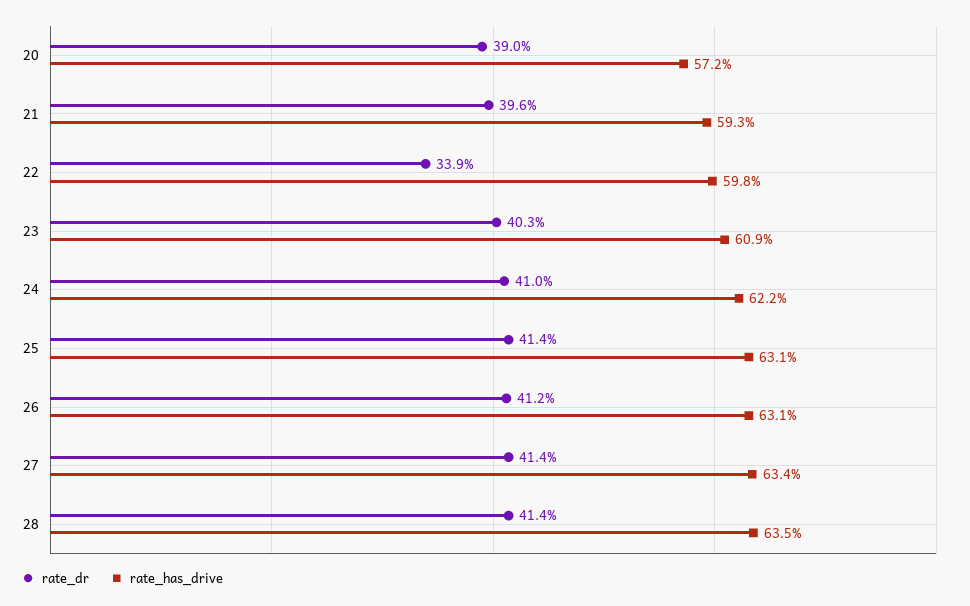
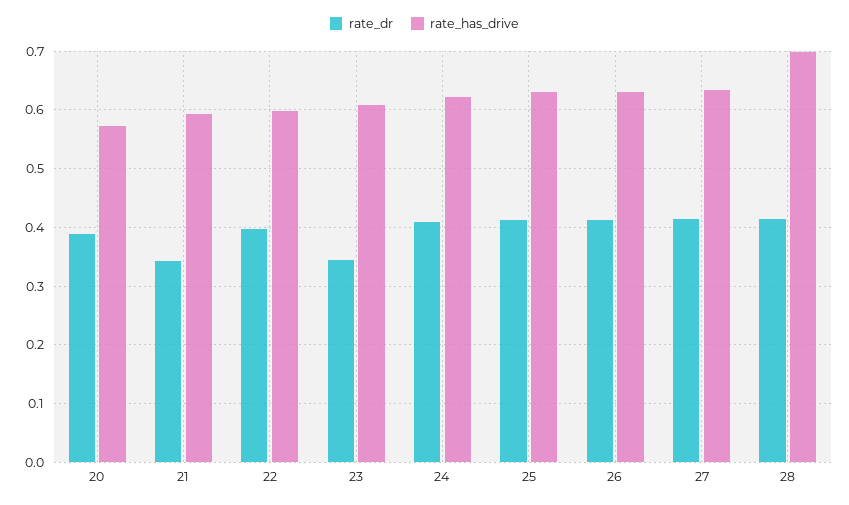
rate_dr, 21: 0.396 -> 0.34
rate_dr, 22: 0.339 -> 0.4
rate_dr, 23: 0.403 -> 0.34
rate_has_drive, 28: 0.635 -> 0.7

